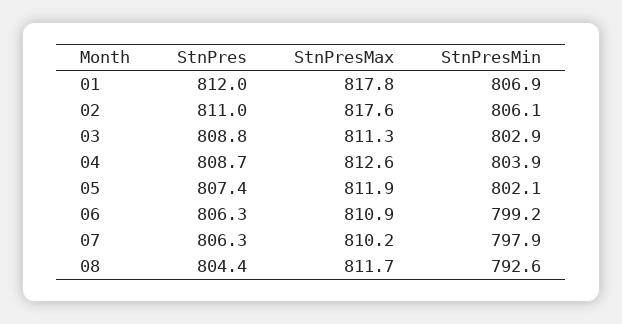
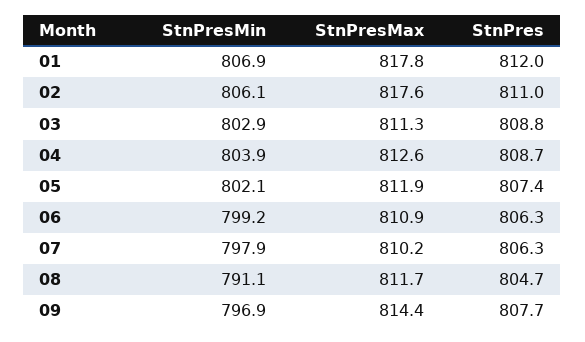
StnPres, 08: 804.4 -> 804.7
StnPresMin, 08: 792.6 -> 791.1
StnPresMin, 09: none -> 796.9
StnPresMax, 09: none -> 814.4
StnPres, 09: none -> 807.7

